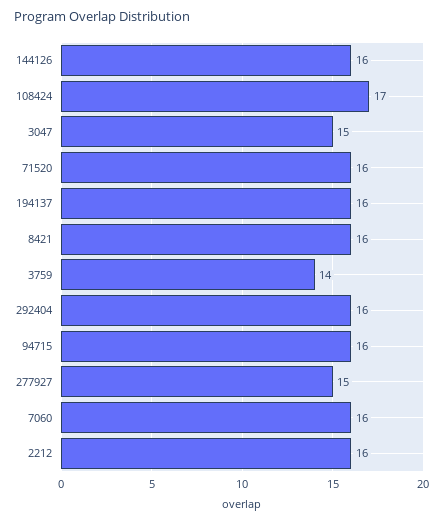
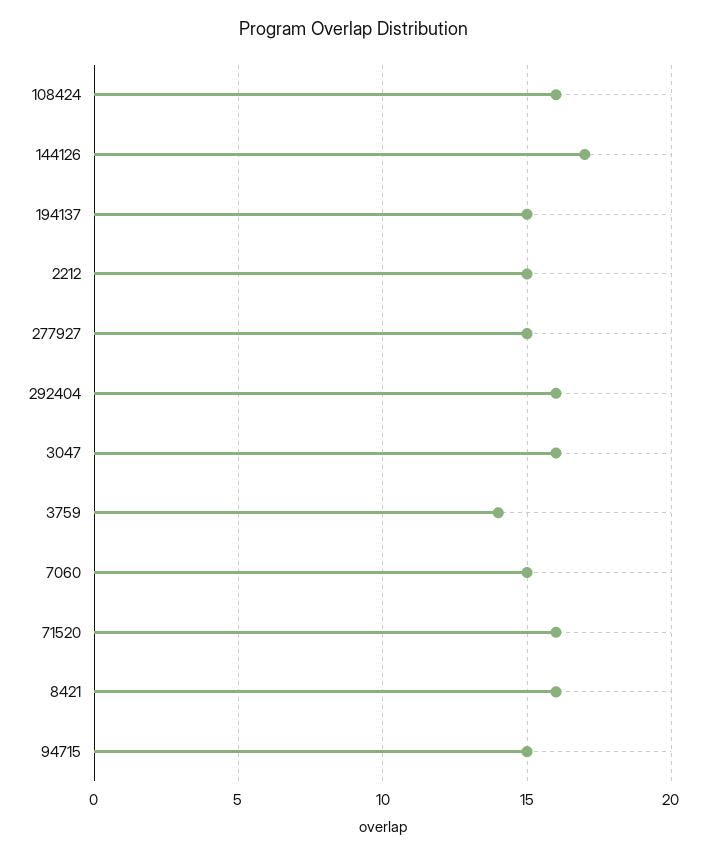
144126: 16 -> 17
108424: 17 -> 16
3047: 15 -> 16
194137: 16 -> 15
94715: 16 -> 15
7060: 16 -> 15
2212: 16 -> 15

